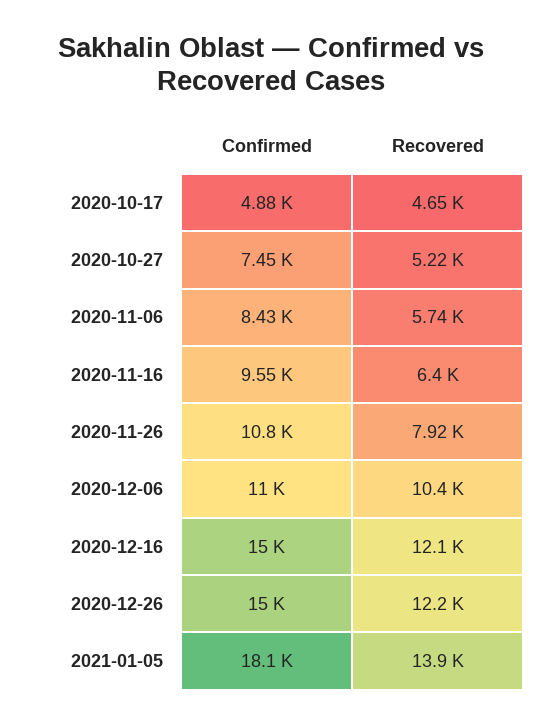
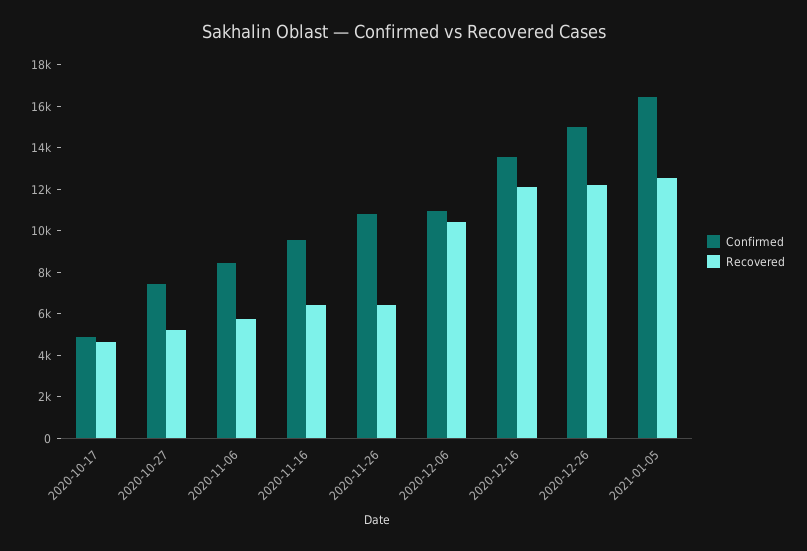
Recovered, 2020-11-26: 7920 -> 6500
Confirmed, 2020-12-16: 15000 -> 13500
Confirmed, 2021-01-05: 18100 -> 16500
Recovered, 2021-01-05: 13900 -> 12500

